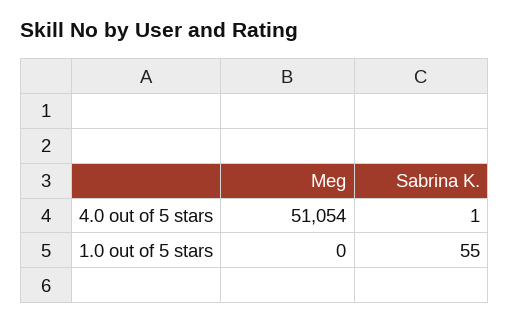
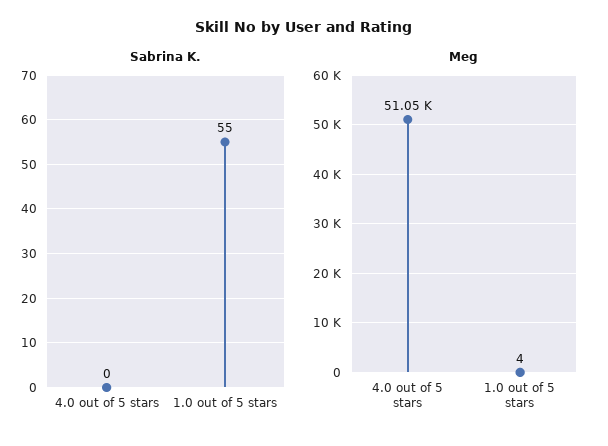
Sabrina K., 4.0 out of 5 stars: 1 -> 0
Meg, 1.0 out of 5 stars: 0 -> 4

